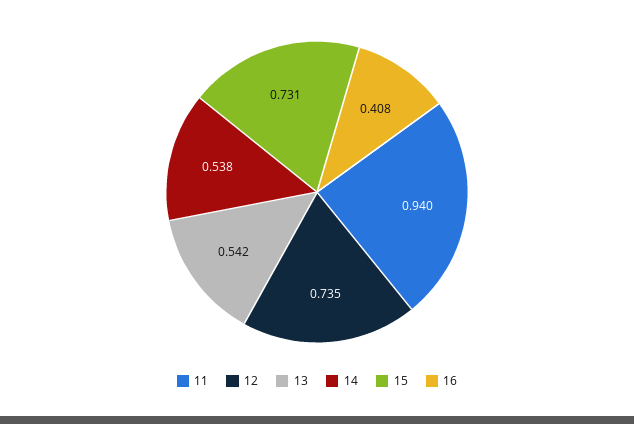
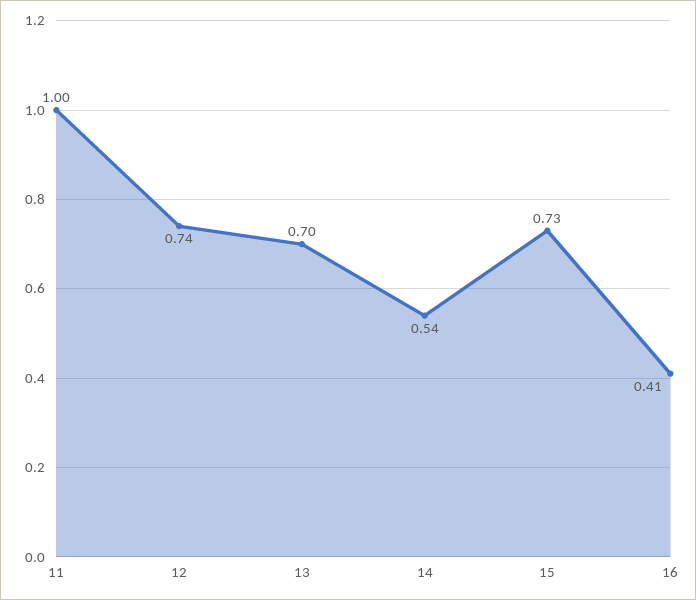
11: 0.94 -> 1
13: 0.542 -> 0.7

